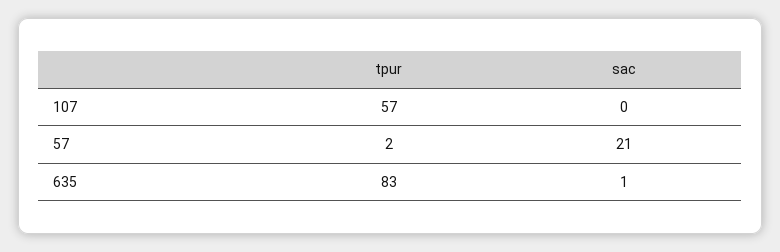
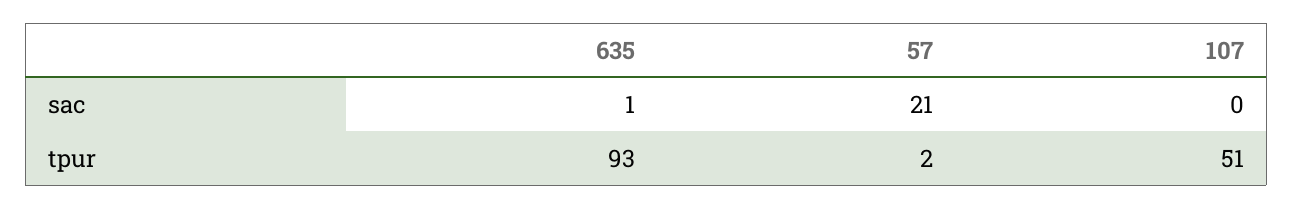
tpur, 107: 57 -> 51
tpur, 635: 83 -> 93

